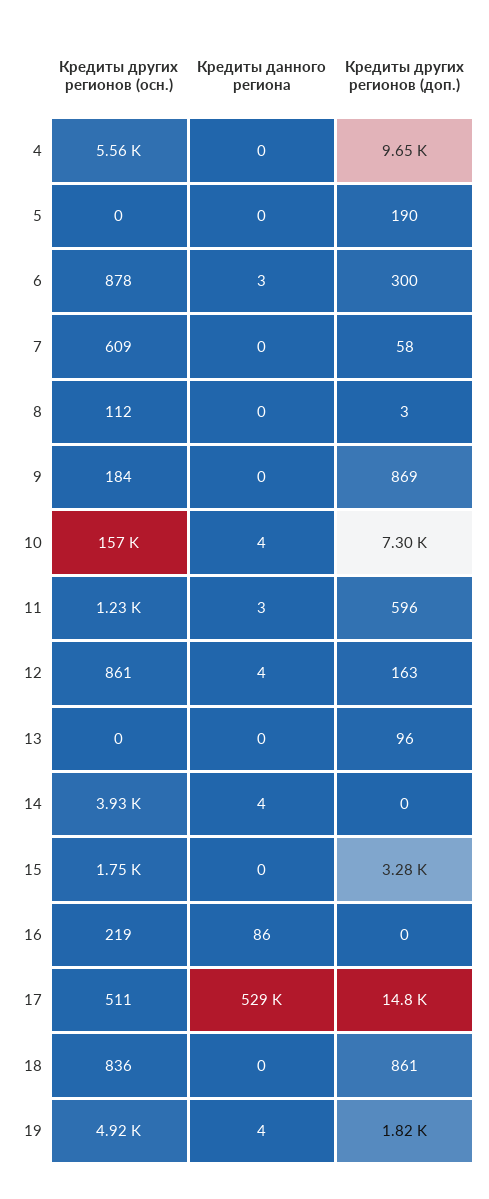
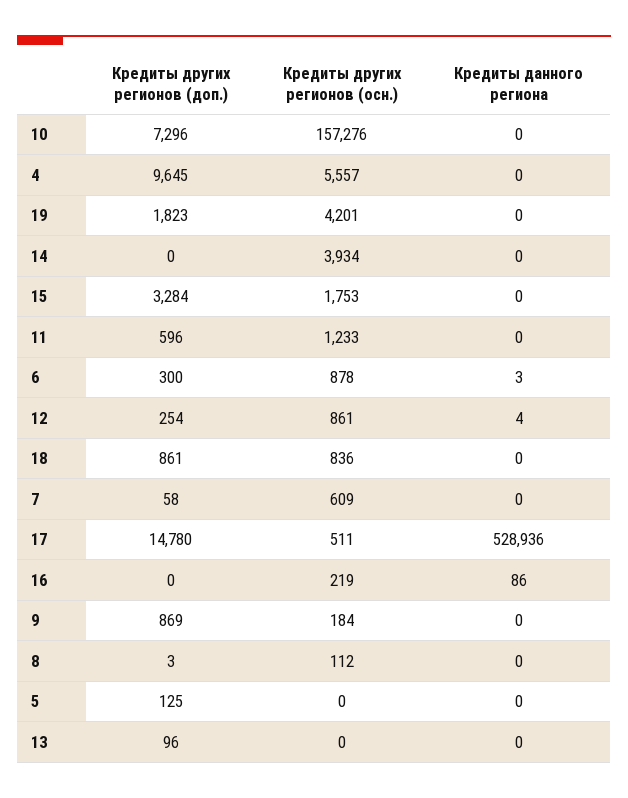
Кредиты других регионов (доп.), 5: 190 -> 125
Кредиты данного региона, 10: 4 -> 0
Кредиты данного региона, 11: 3 -> 0
Кредиты других регионов (доп.), 12: 163 -> 254
Кредиты данного региона, 14: 4 -> 0
Кредиты других регионов (осн.), 19: 4920 -> 4201
Кредиты данного региона, 19: 4 -> 0

